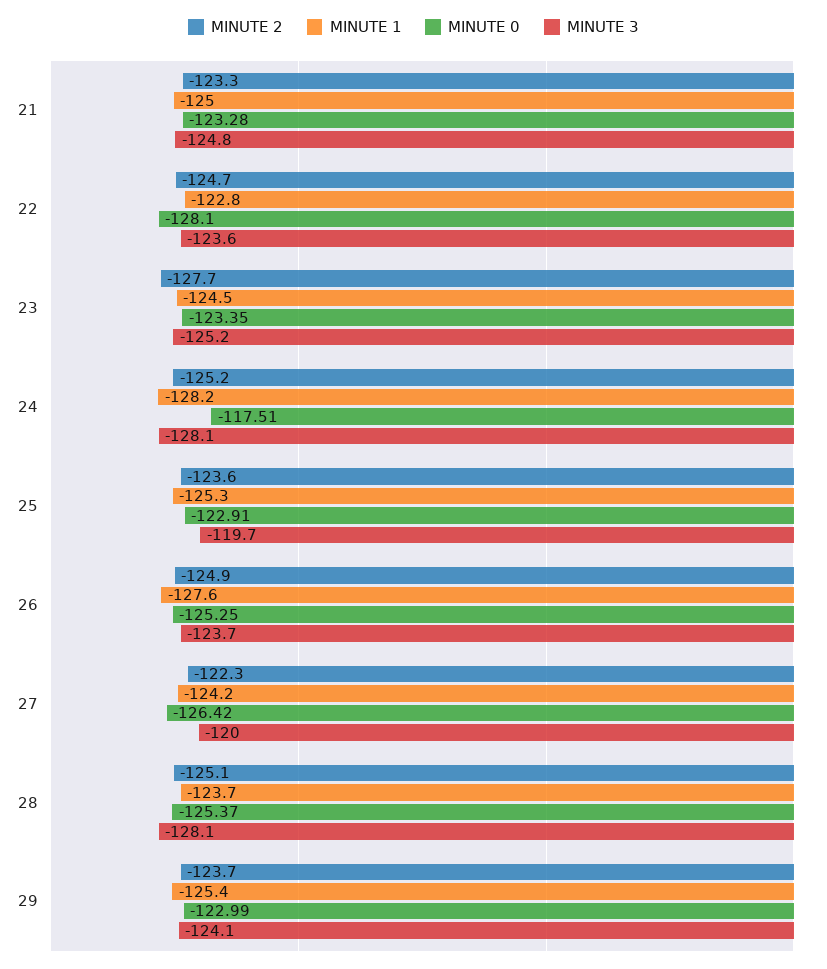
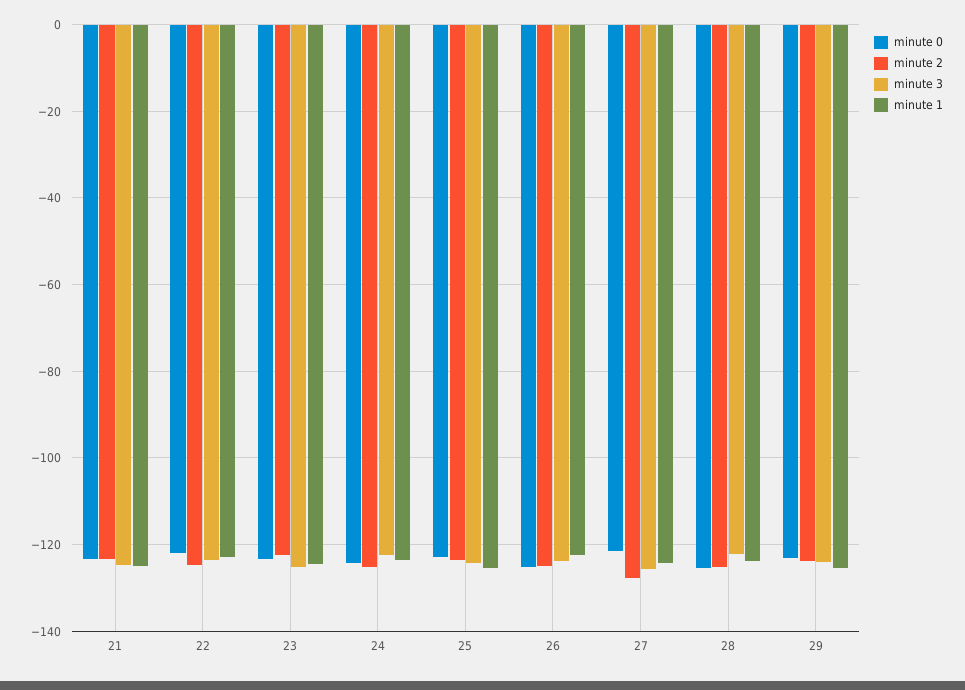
MINUTE 0, 22: -128.1 -> -122
MINUTE 2, 23: -127.7 -> -122
MINUTE 1, 24: -128.2 -> -124
MINUTE 0, 24: -117.51 -> -124
MINUTE 3, 24: -128.1 -> -122
MINUTE 3, 25: -119.7 -> -124
MINUTE 1, 26: -127.6 -> -122
MINUTE 2, 27: -122.3 -> -128
MINUTE 0, 27: -126.42 -> -122
MINUTE 3, 27: -120 -> -126
MINUTE 3, 28: -128.1 -> -122

